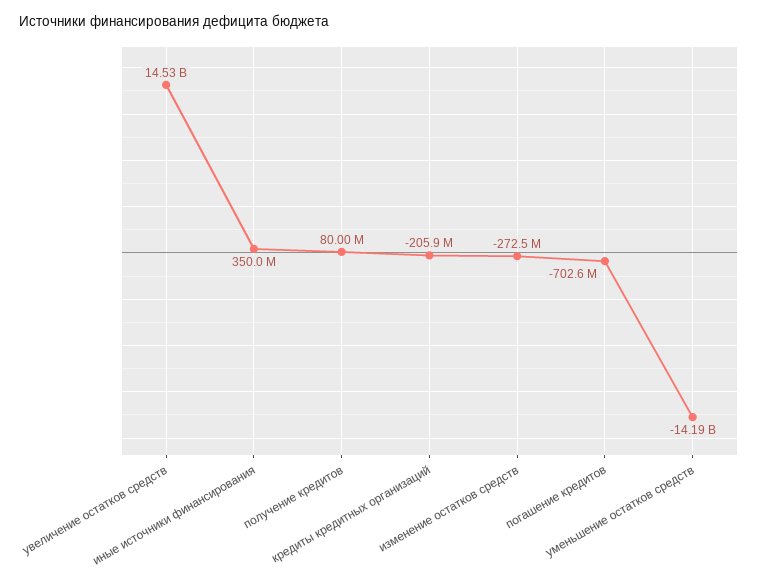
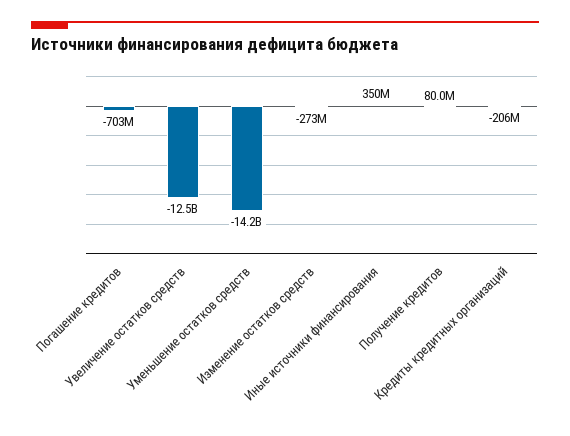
увеличение остатков средств: 14530000000 -> -12500000000

